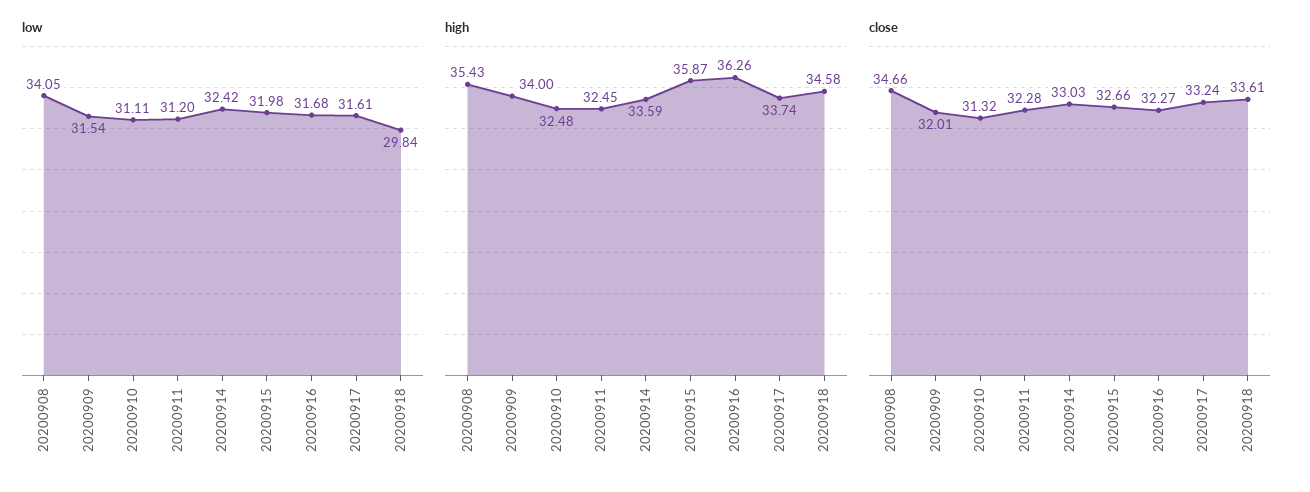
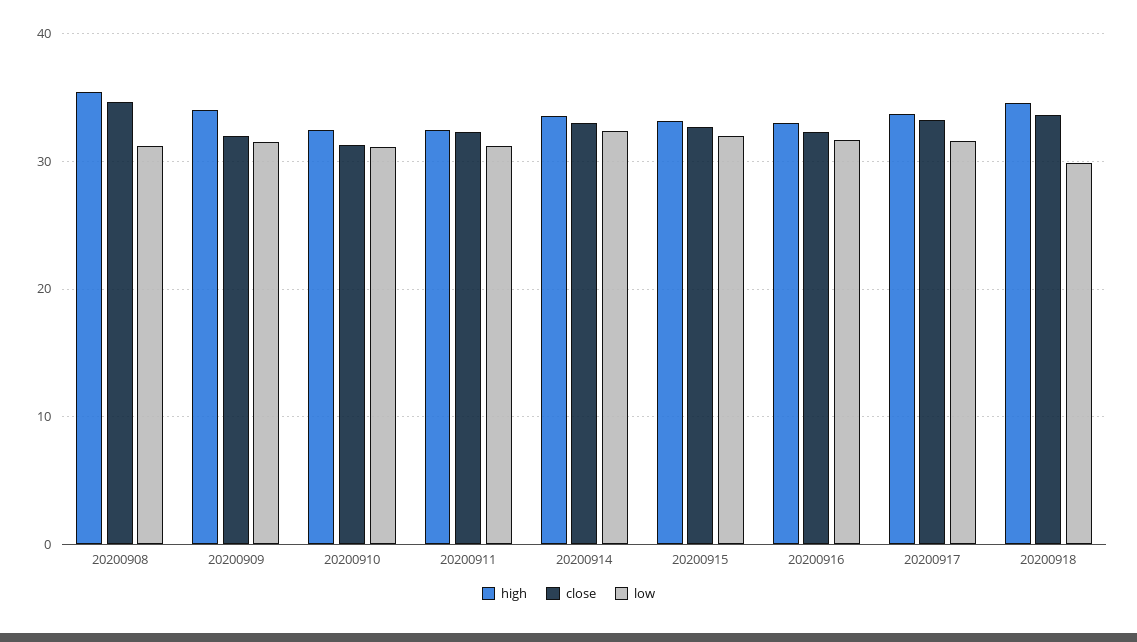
low, 20200908: 34.05 -> 31
high, 20200915: 35.87 -> 33
high, 20200916: 36.26 -> 33

